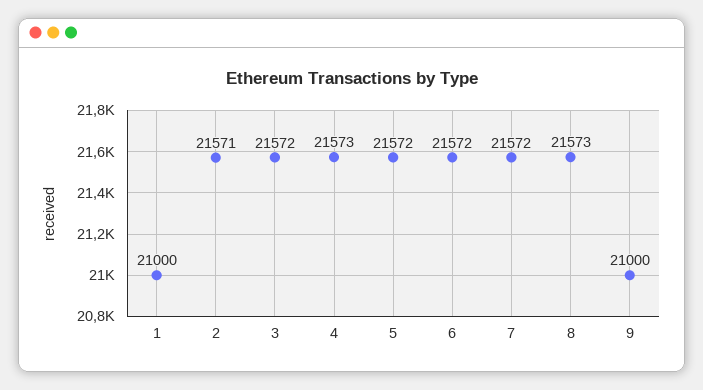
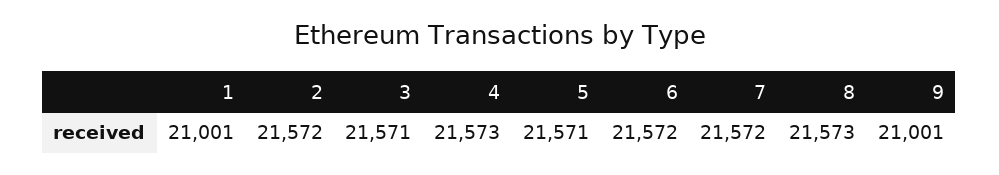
1: 21000 -> 21001
2: 21571 -> 21572
3: 21572 -> 21571
5: 21572 -> 21571
9: 21000 -> 21001

